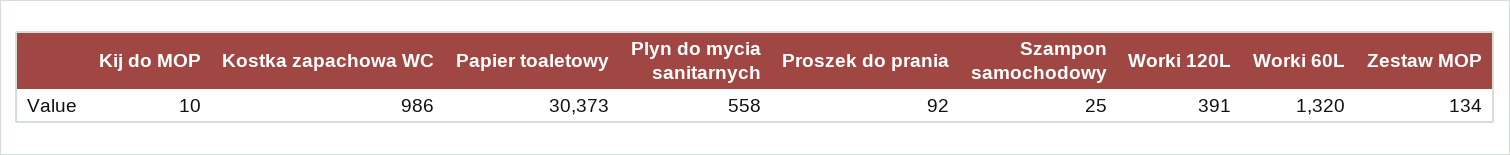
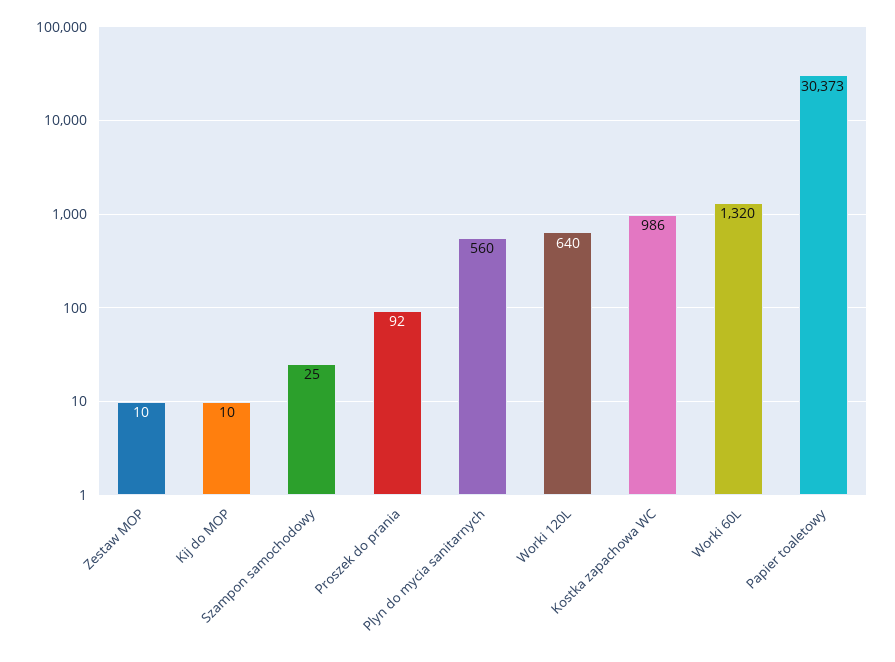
Plyn do mycia sanitarnych: 558 -> 560
Worki 120L: 391 -> 640
Zestaw MOP: 134 -> 10

